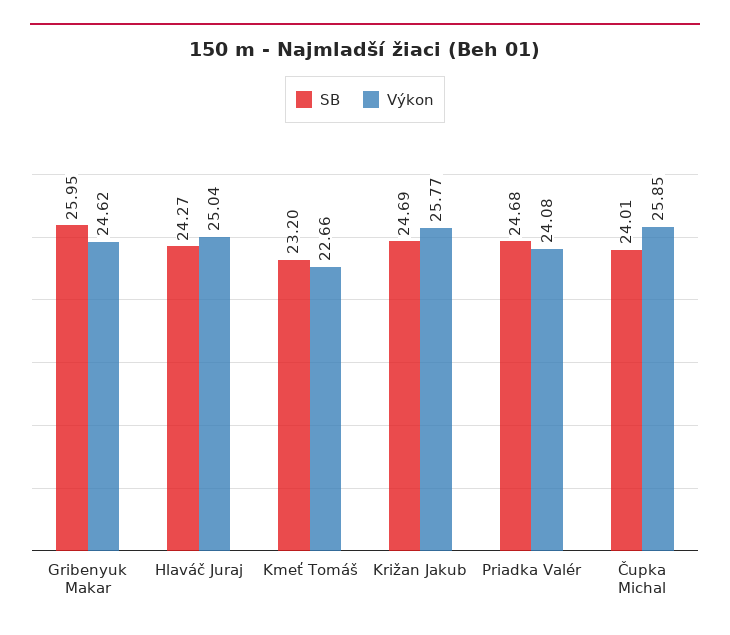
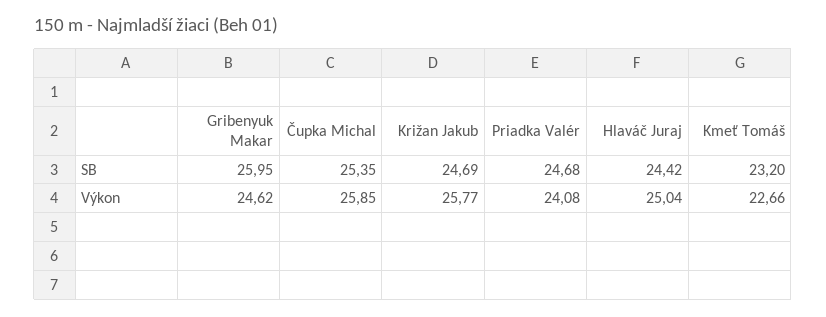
SB, Hlaváč Juraj: 24.27 -> 24.42
SB, Čupka Michal: 24.01 -> 25.35

